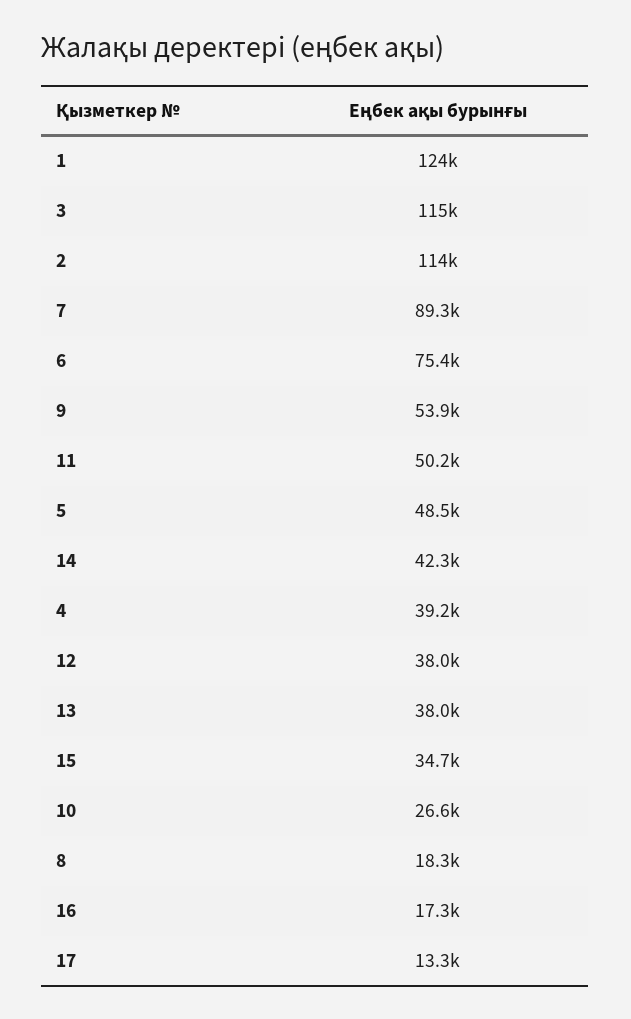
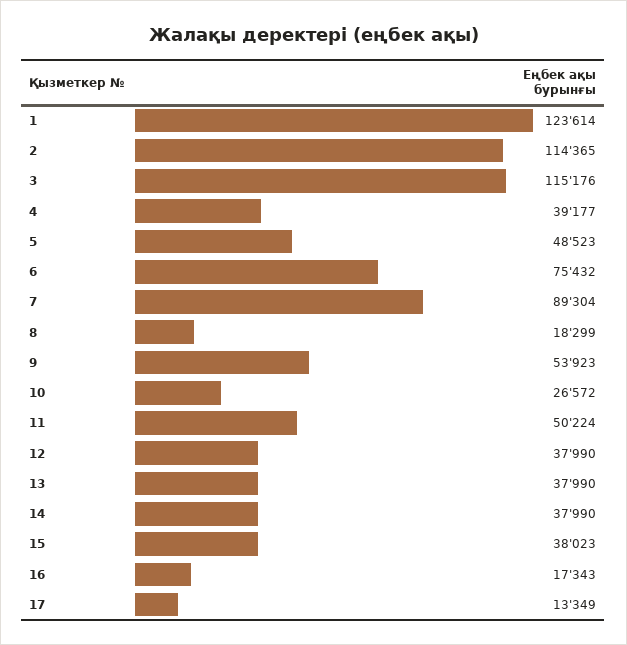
14: 42300 -> 37990
15: 34700 -> 38023

